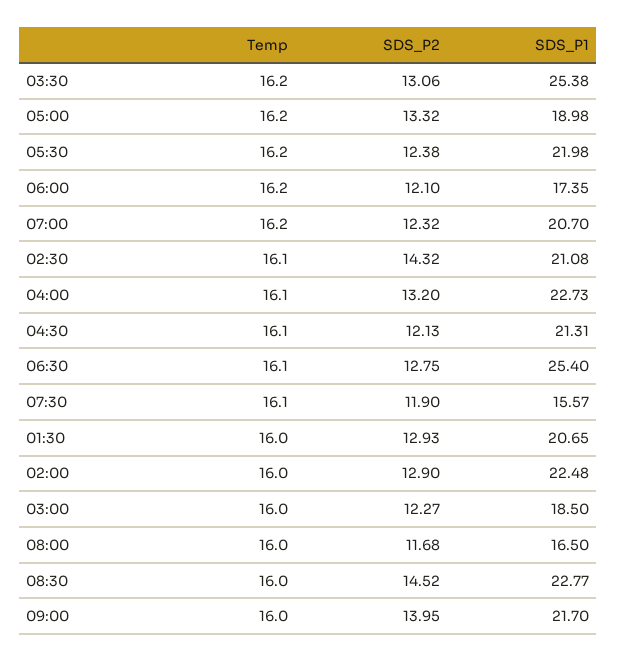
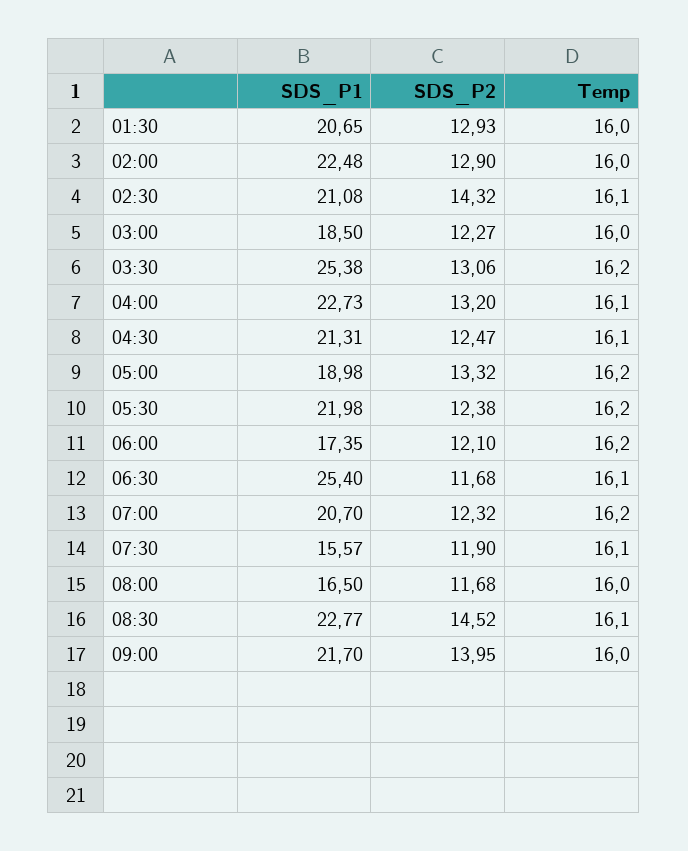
SDS_P2, 04:30: 12.13 -> 12.47
SDS_P2, 06:30: 12.75 -> 11.68
Temp, 08:30: 16 -> 16.1

